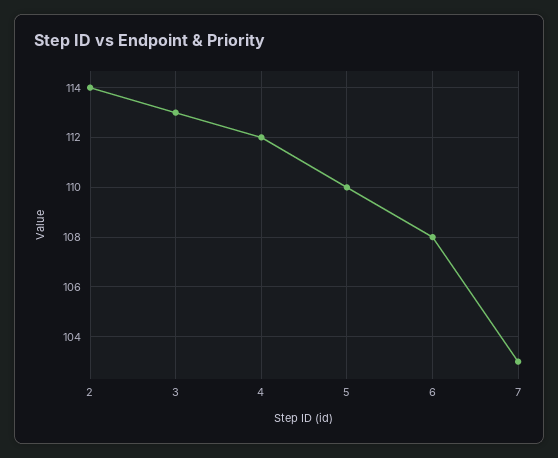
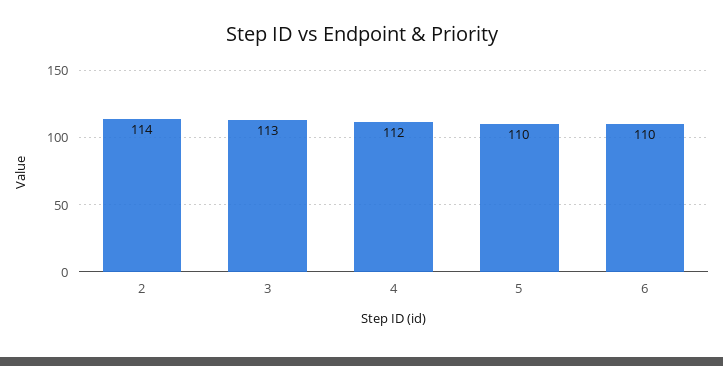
6: 108 -> 110
7: 103 -> none

